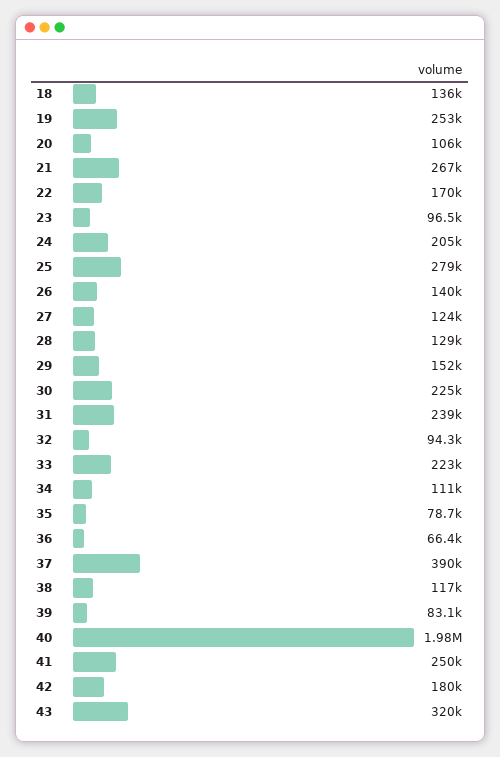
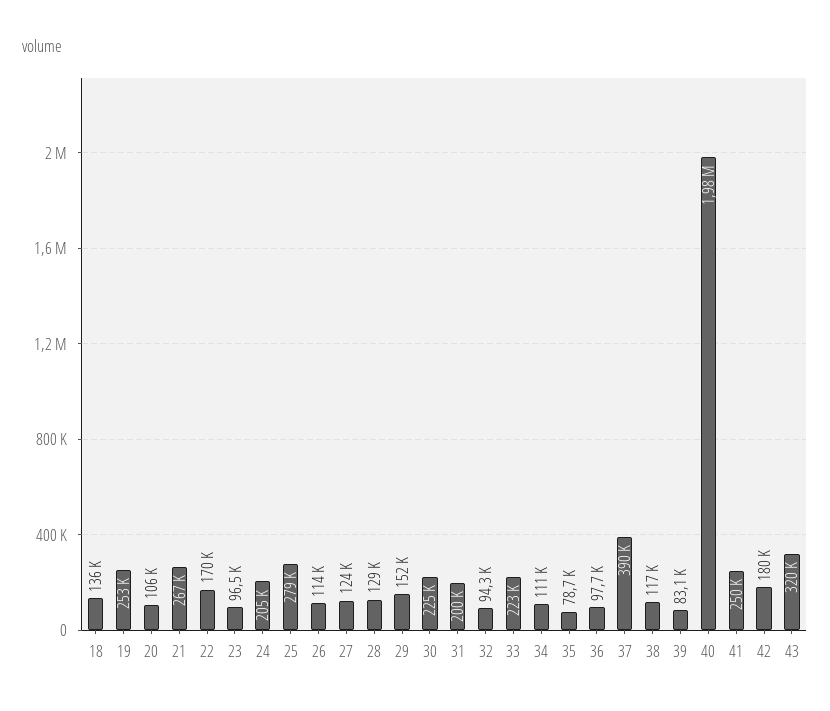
26: 140000 -> 114000
31: 239000 -> 200000
36: 66400 -> 97700

